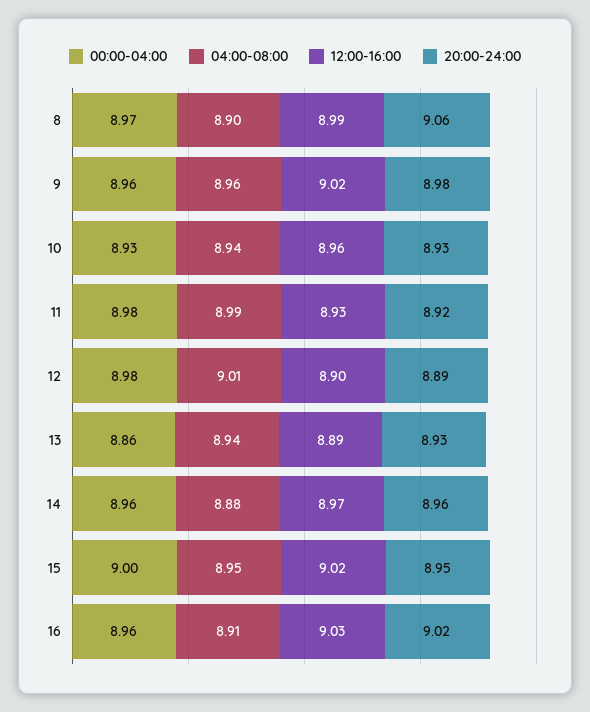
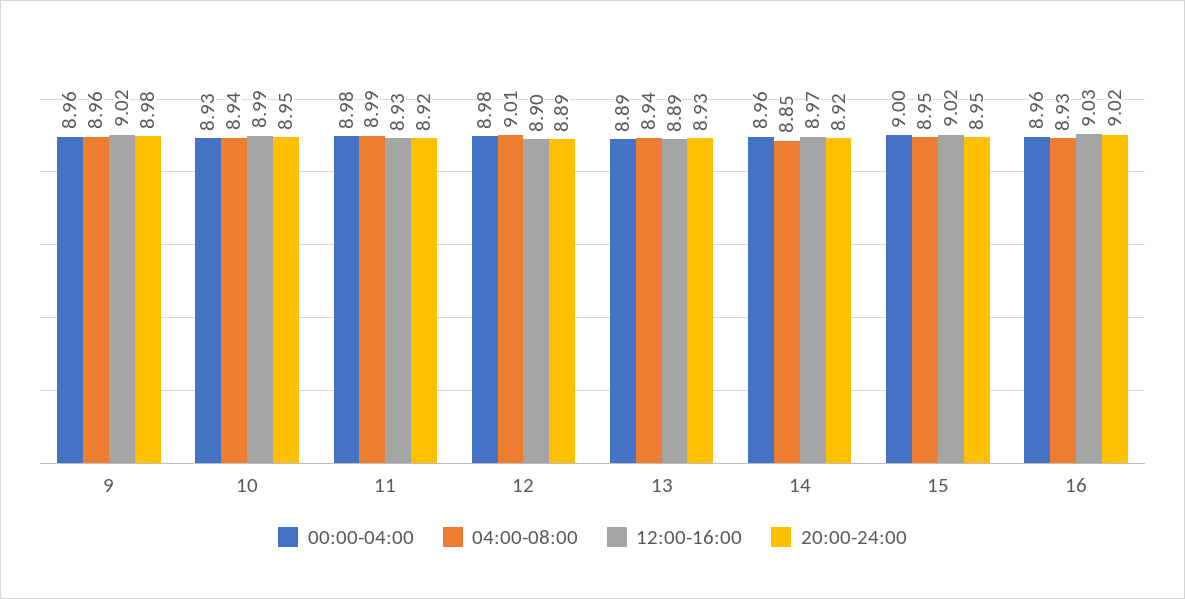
00:00-04:00, 8: 8.97 -> none
04:00-08:00, 8: 8.9 -> none
12:00-16:00, 8: 8.99 -> none
20:00-24:00, 8: 9.06 -> none
12:00-16:00, 10: 8.96 -> 8.99
20:00-24:00, 10: 8.93 -> 8.95
00:00-04:00, 13: 8.86 -> 8.89
04:00-08:00, 14: 8.88 -> 8.85
20:00-24:00, 14: 8.96 -> 8.92
04:00-08:00, 16: 8.91 -> 8.93

